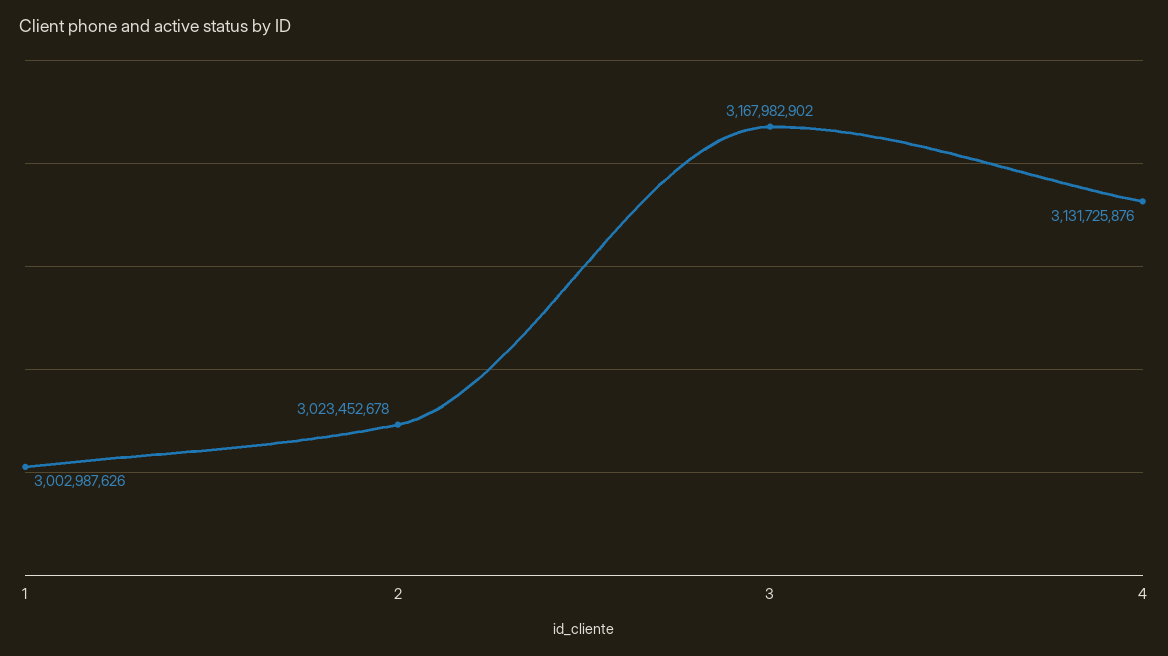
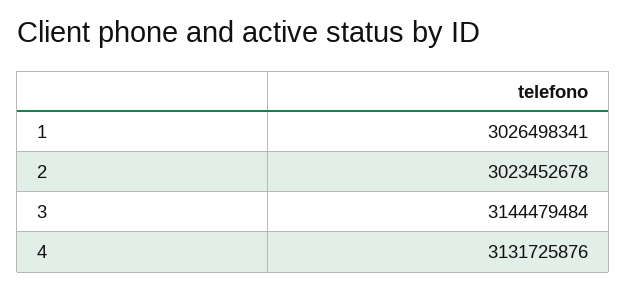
1: 3002987626 -> 3026498341
3: 3167982902 -> 3144479484

